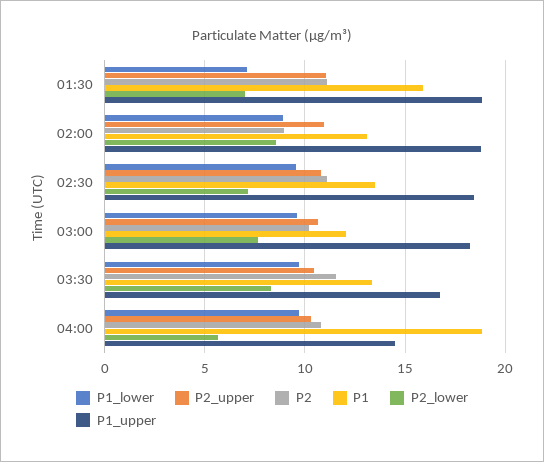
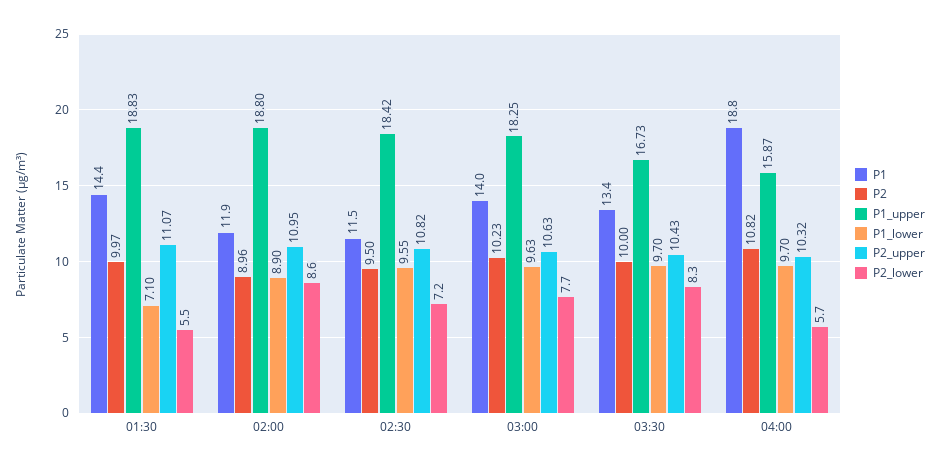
P2, 01:30: 11 -> 9.97
P1, 01:30: 16 -> 14.4
P2_lower, 01:30: 7 -> 5.5
P1, 02:00: 13 -> 11.9
P2, 02:30: 11 -> 9.5
P1, 02:30: 13.5 -> 11.5
P1, 03:00: 12 -> 14
P2, 03:30: 11.5 -> 10
P1_upper, 04:00: 14.5 -> 15.87

